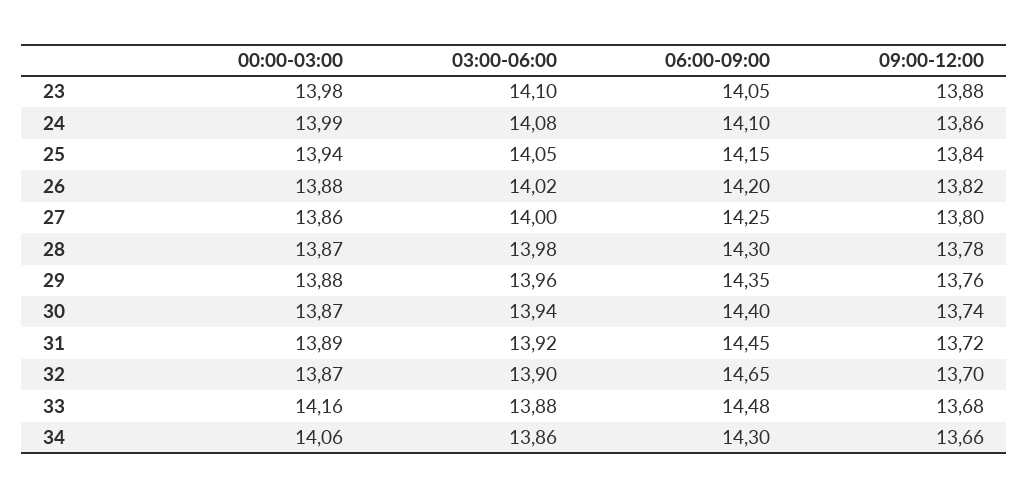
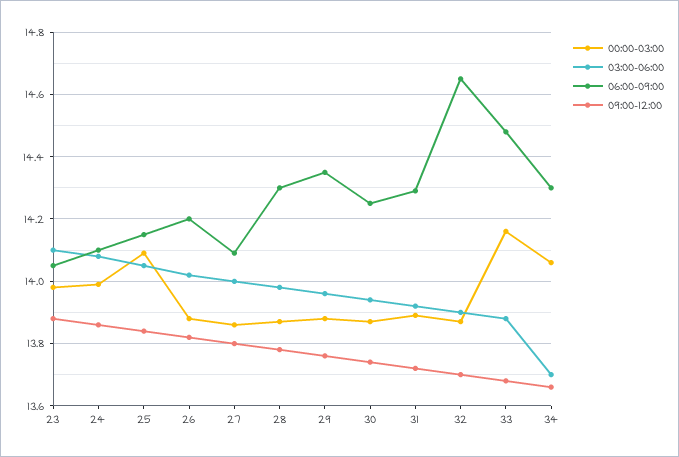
00:00-03:00, 25: 13.94 -> 14.1
06:00-09:00, 27: 14.25 -> 14.1
06:00-09:00, 30: 14.4 -> 14.25
06:00-09:00, 31: 14.45 -> 14.3
03:00-06:00, 34: 13.86 -> 13.7

